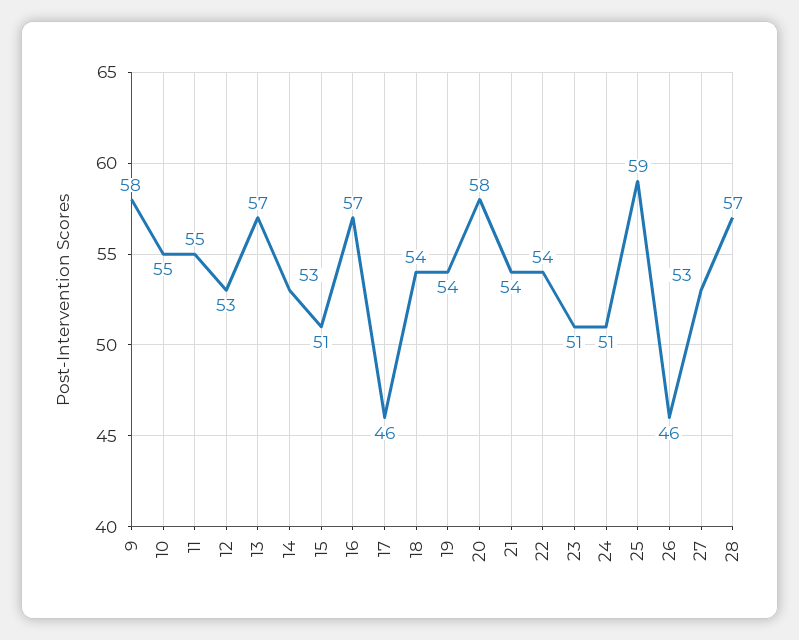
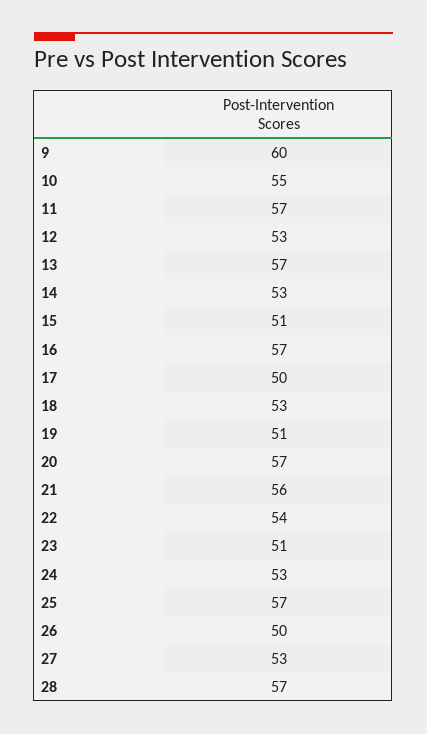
9: 58 -> 60
11: 55 -> 57
17: 46 -> 50
18: 54 -> 53
19: 54 -> 51
20: 58 -> 57
21: 54 -> 56
24: 51 -> 53
25: 59 -> 57
26: 46 -> 50

